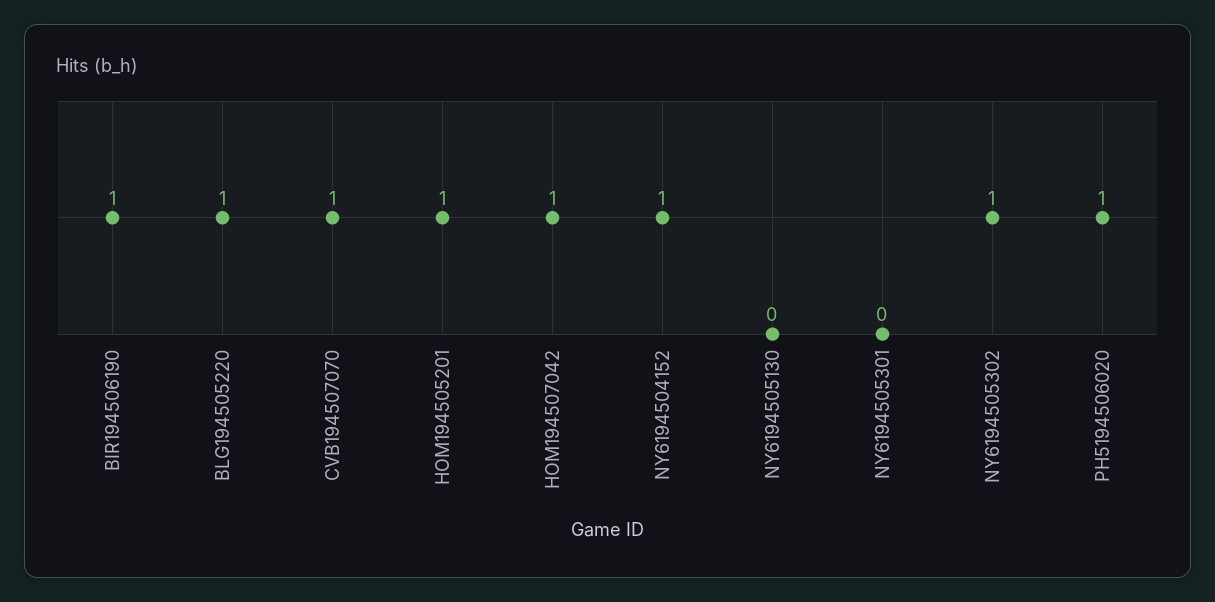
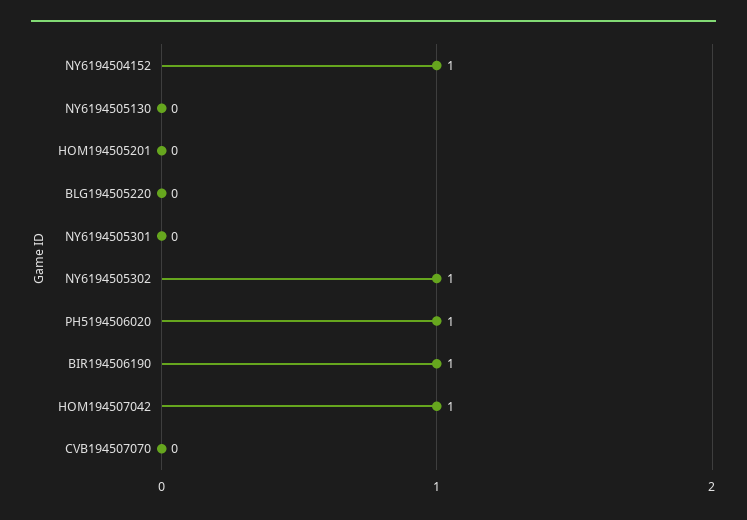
BLG194505220: 1 -> 0
CVB194507070: 1 -> 0
HOM194505201: 1 -> 0

